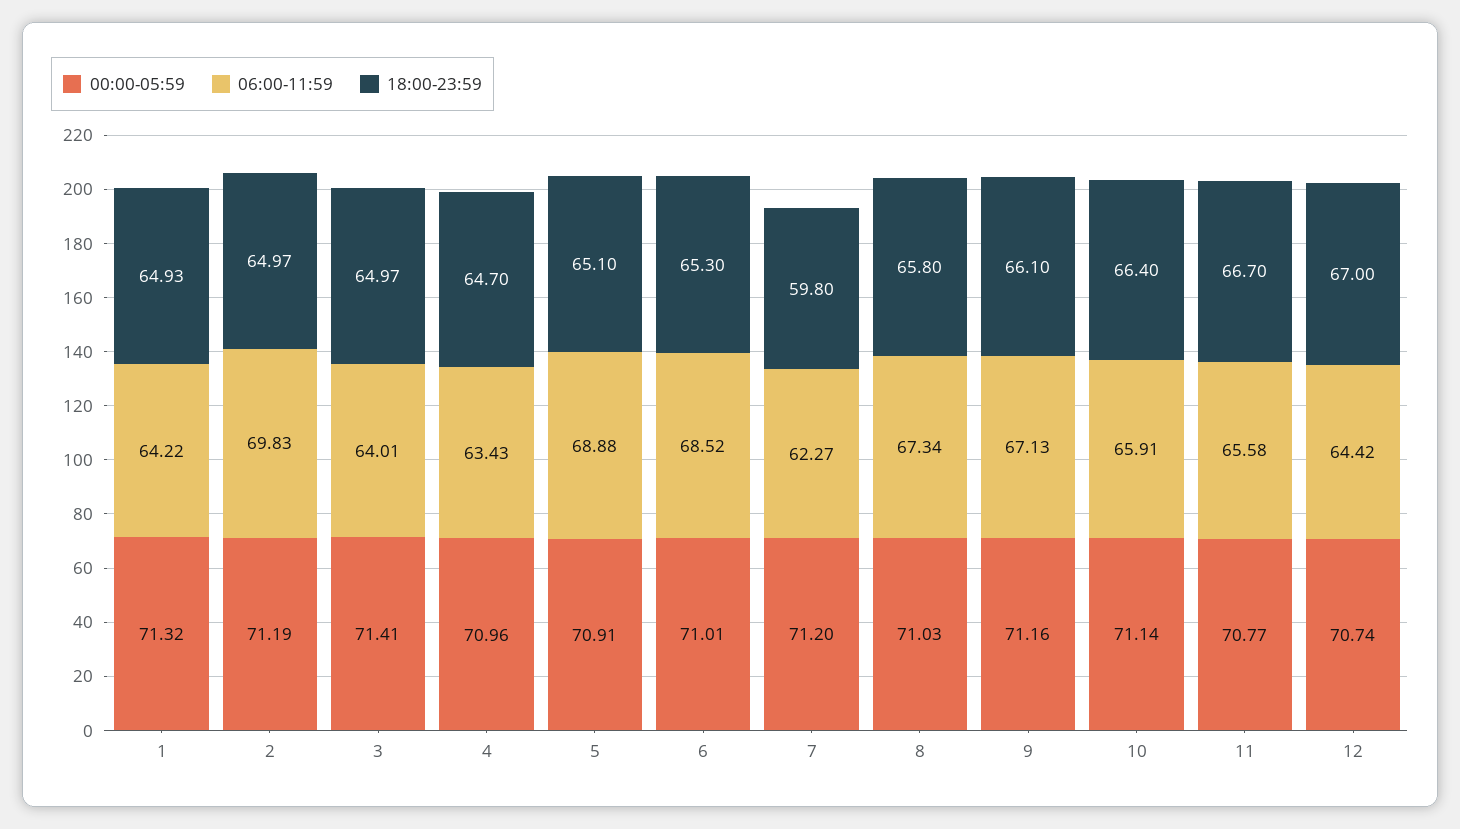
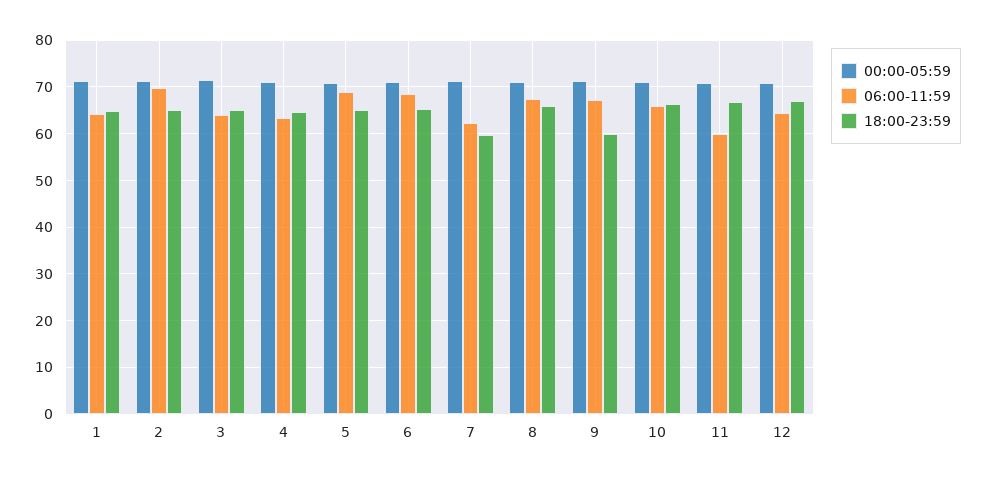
18:00-23:59, 9: 66.1 -> 60
06:00-11:59, 11: 65.58 -> 60

